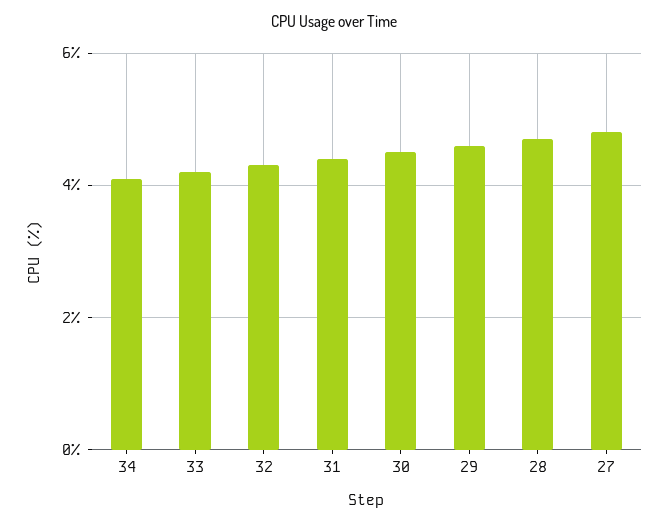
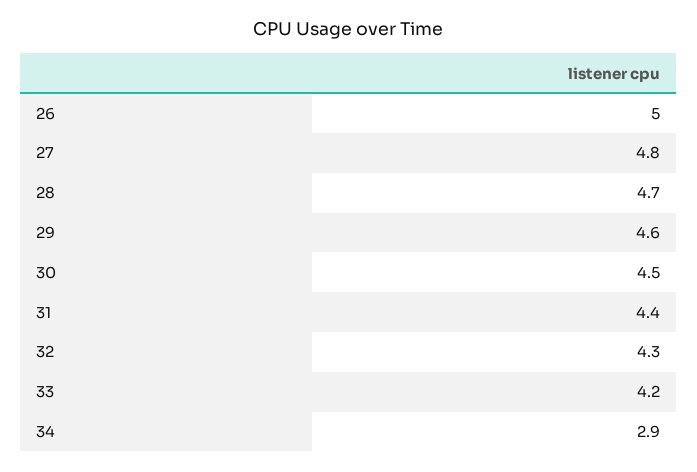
34: 4 -> 2.9
26: none -> 5

